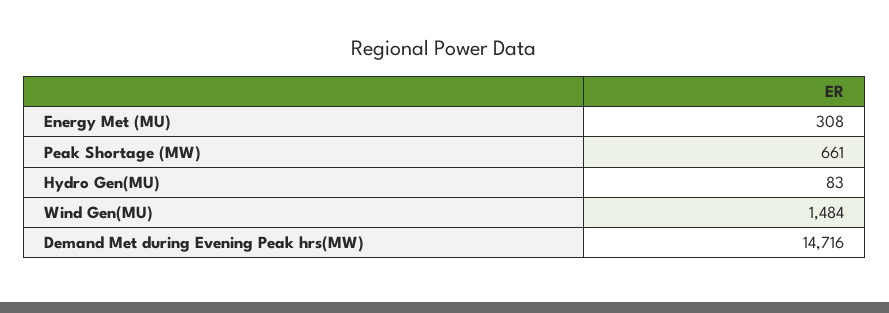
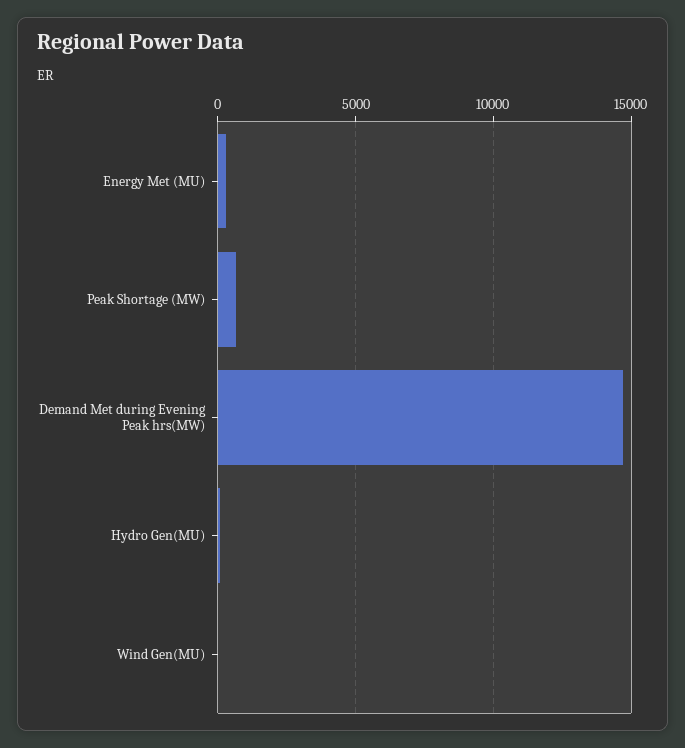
Wind Gen(MU): 1484 -> 0

